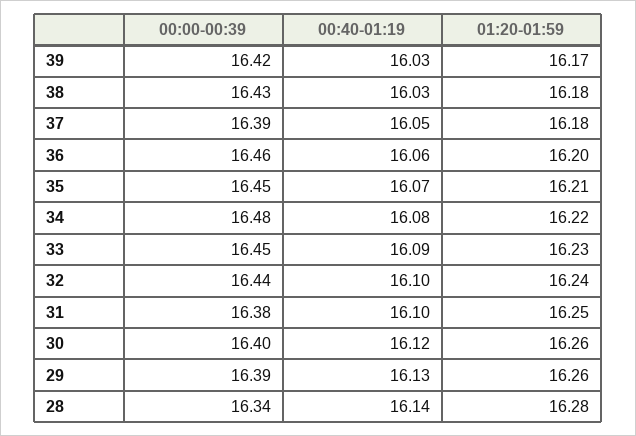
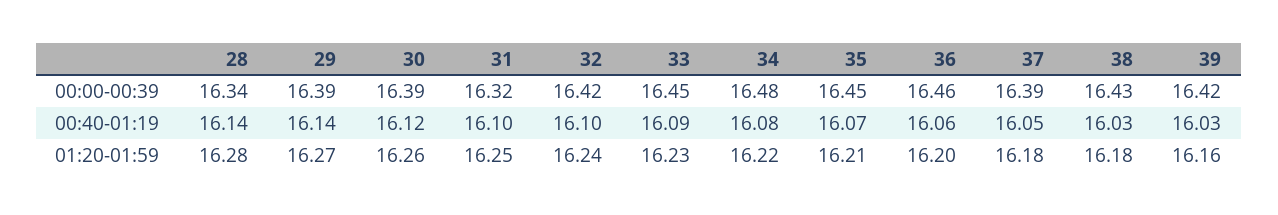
01:20-01:59, 39: 16.17 -> 16.16
00:00-00:39, 32: 16.44 -> 16.42
00:00-00:39, 31: 16.38 -> 16.32
00:00-00:39, 30: 16.4 -> 16.39
00:40-01:19, 29: 16.13 -> 16.14
01:20-01:59, 29: 16.26 -> 16.27

